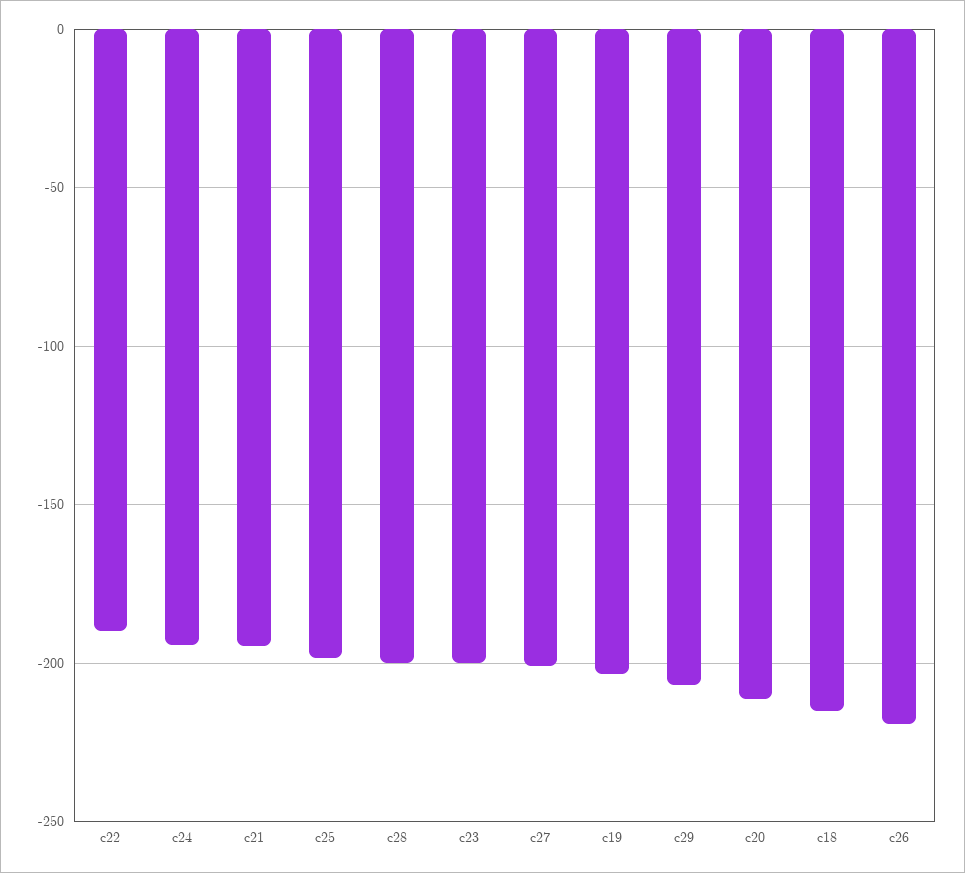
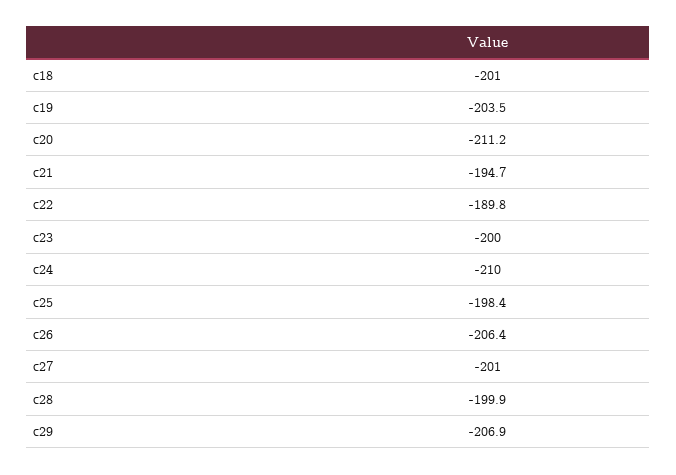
c24: -195 -> -210
c18: -215 -> -201
c26: -220 -> -206.4

